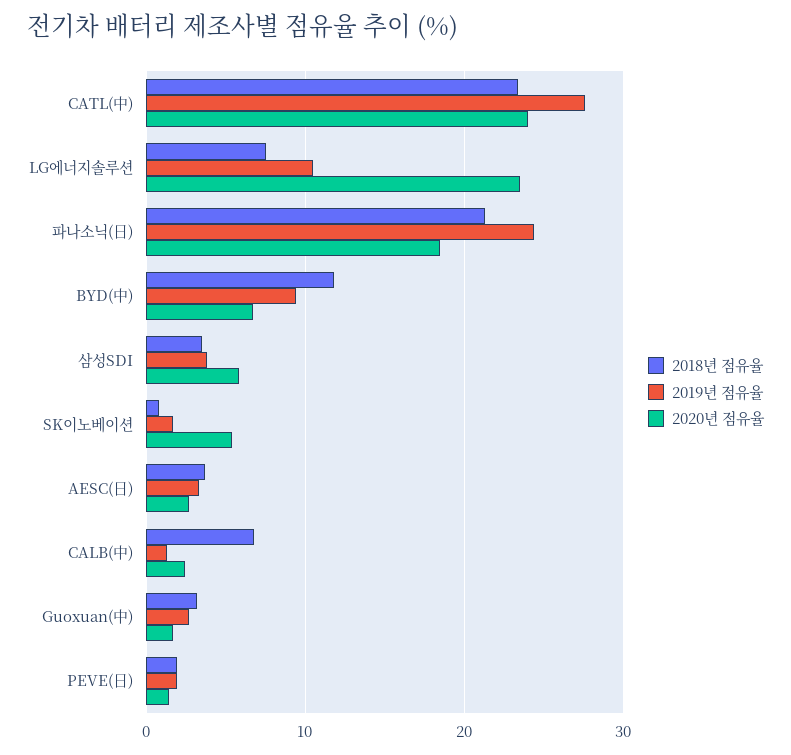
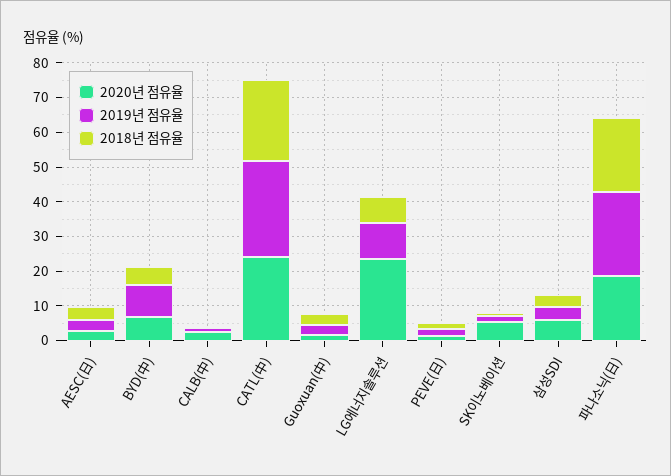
2018년 점유율, BYD(中): 12 -> 5
2018년 점유율, CALB(中): 7 -> 0

